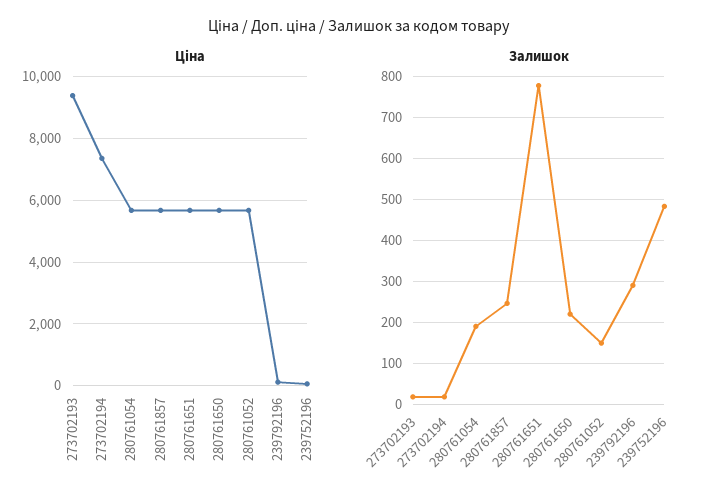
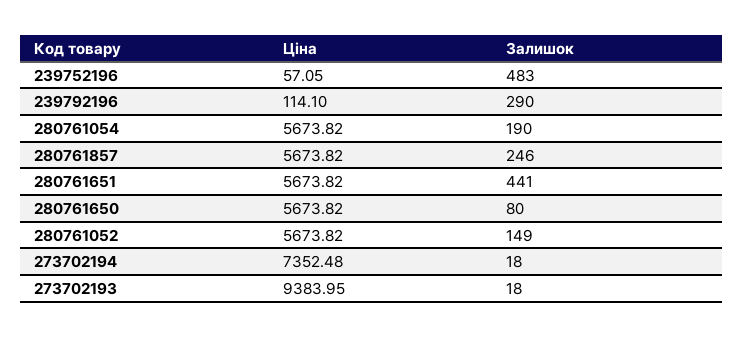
Залишок, 280761651: 780 -> 441
Залишок, 280761650: 220 -> 80

